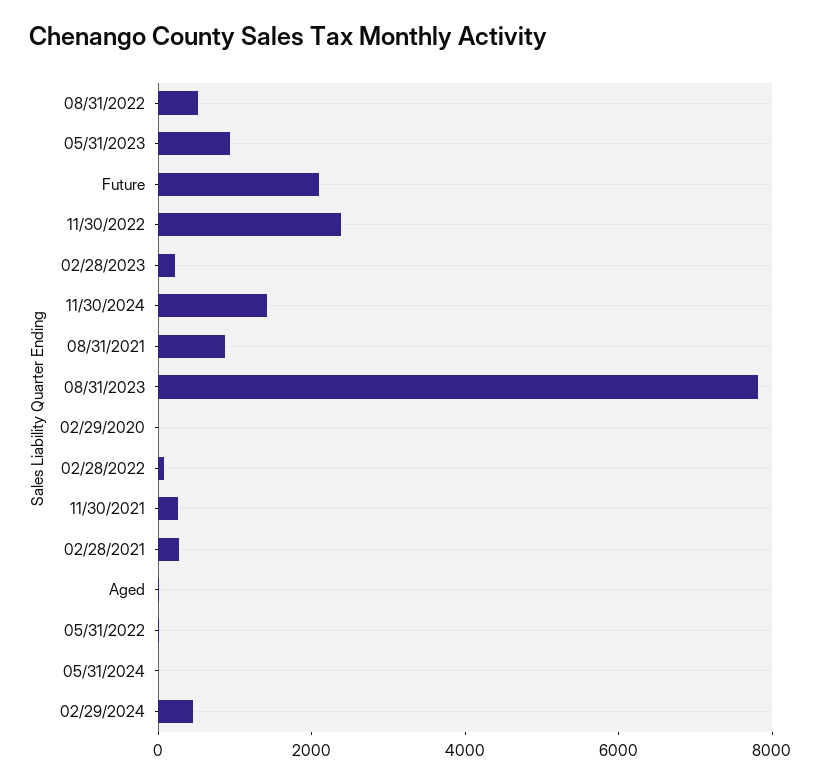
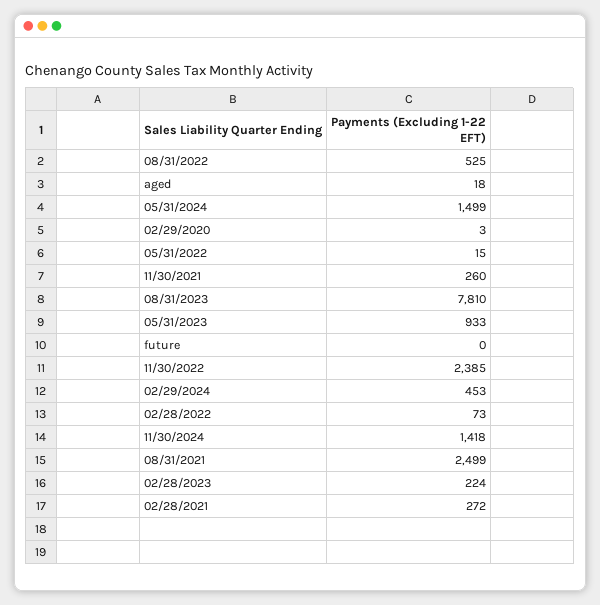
Future: 2000 -> 0
08/31/2021: 1000 -> 2499
05/31/2024: 0 -> 1499

